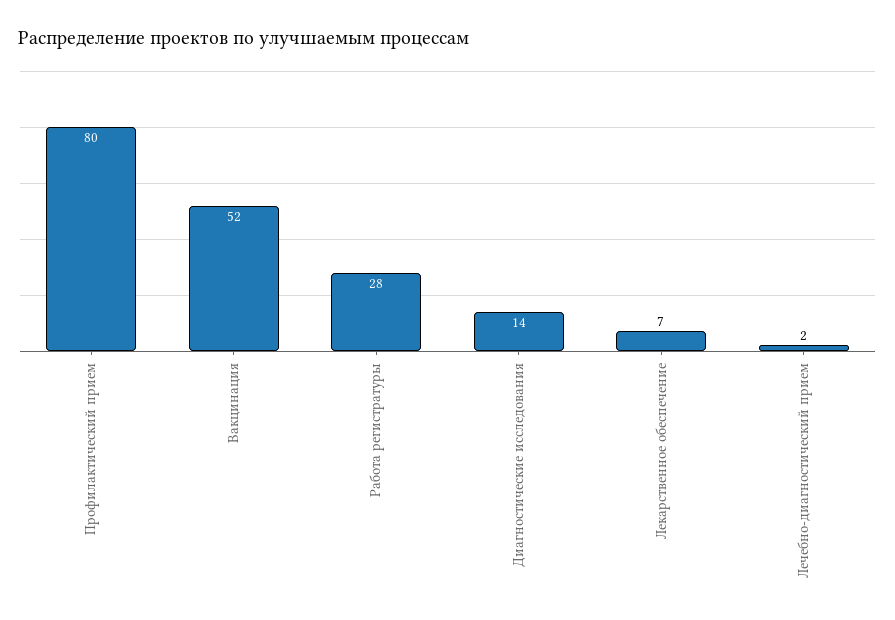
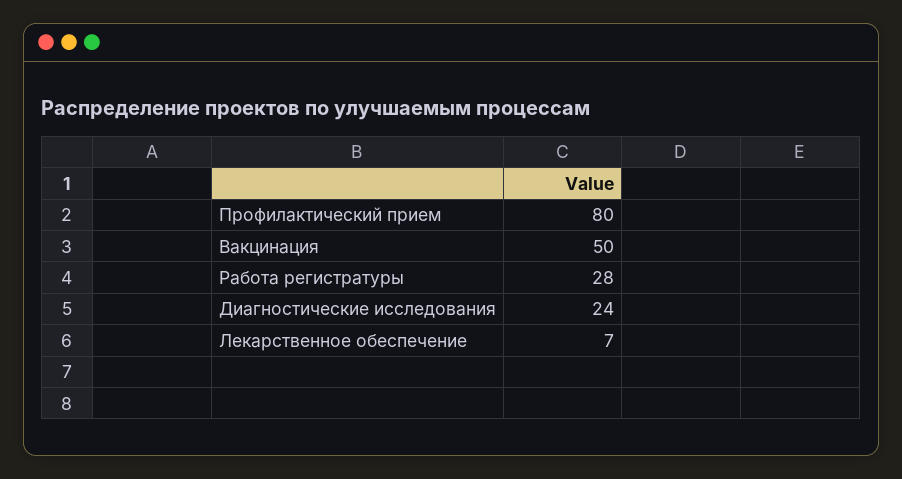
Вакцинация: 52 -> 50
Диагностические исследования: 14 -> 24
Лечебно-диагностический прием: 2 -> none

